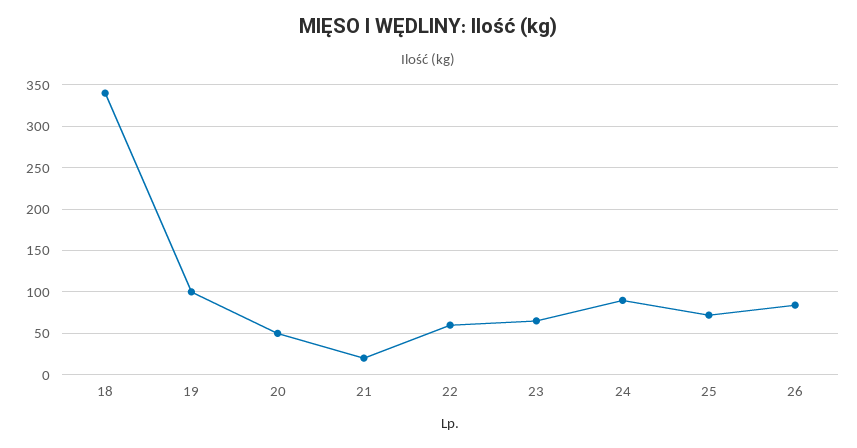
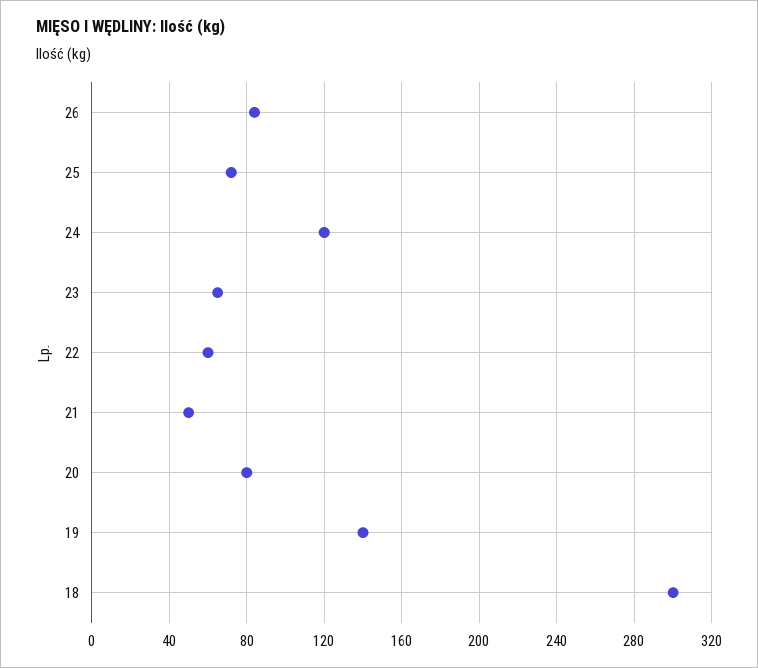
18: 340 -> 300
19: 100 -> 140
20: 50 -> 80
21: 20 -> 50
24: 90 -> 120

